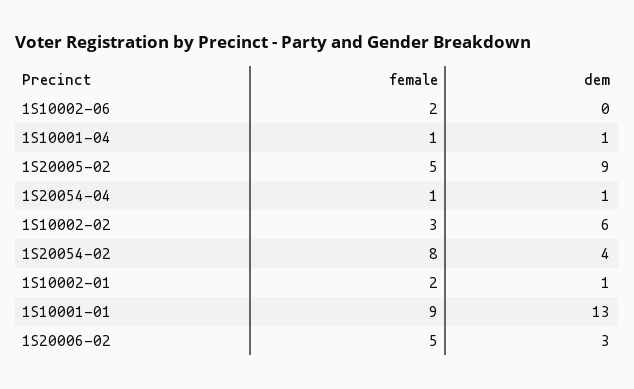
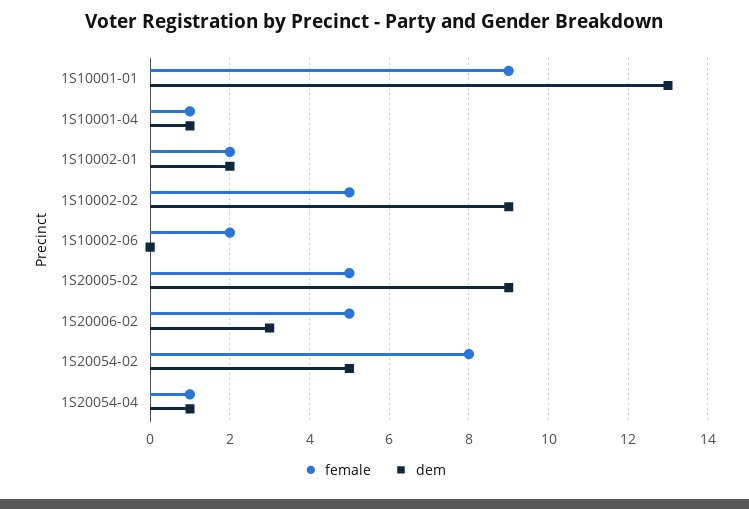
female, 1S10002-02: 3 -> 5
dem, 1S10002-02: 6 -> 9
dem, 1S20054-02: 4 -> 5
dem, 1S10002-01: 1 -> 2

